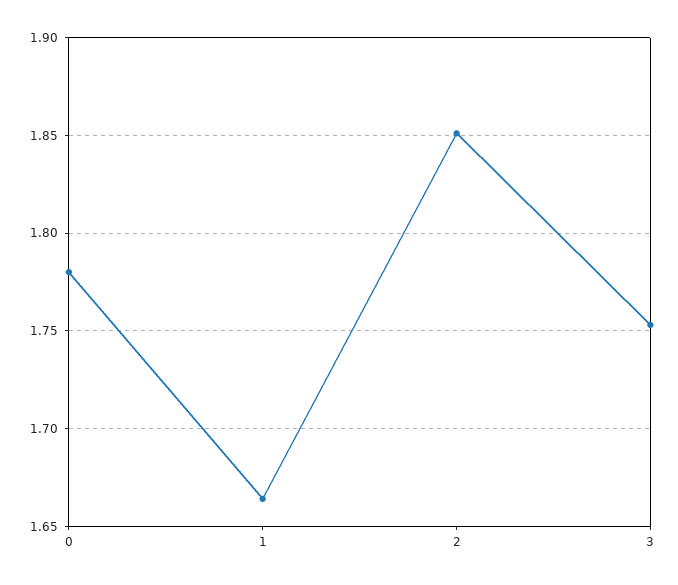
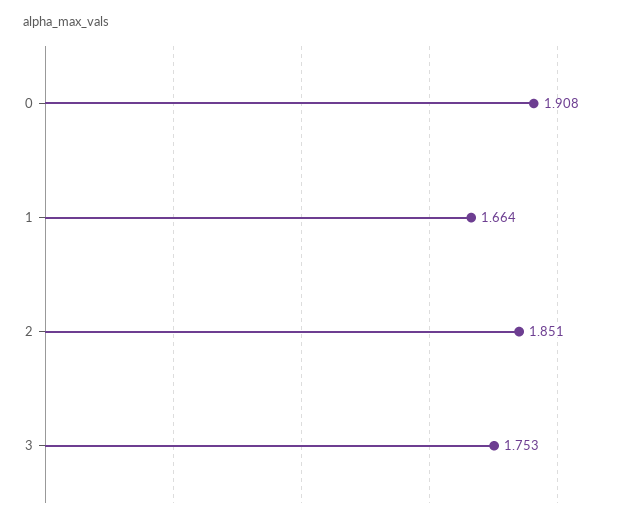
0: 1.78 -> 1.908

